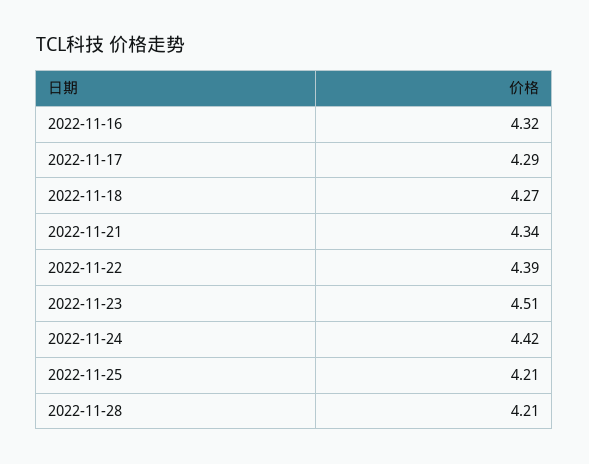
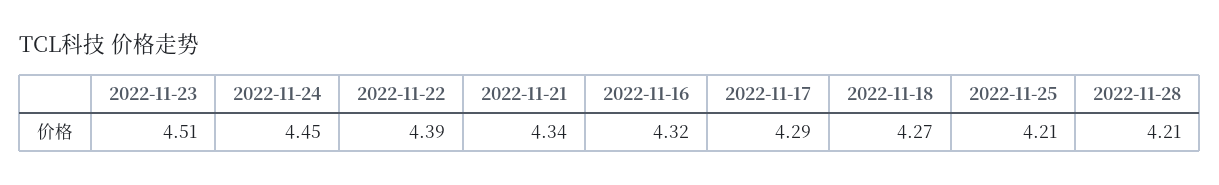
2022-11-24: 4.42 -> 4.45

